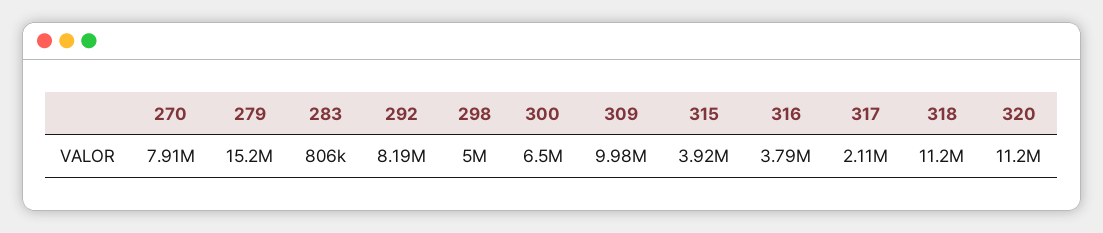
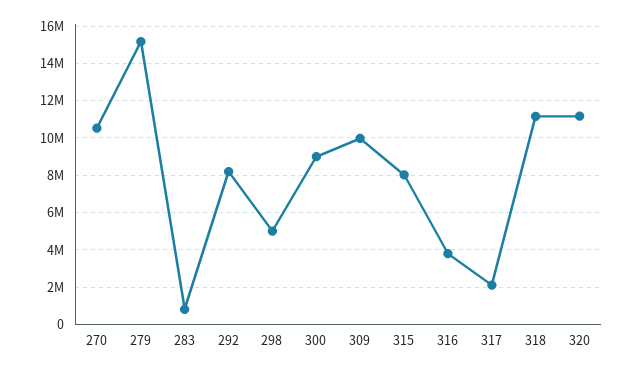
270: 7910000 -> 10500000
300: 6500000 -> 9000000
315: 3920000 -> 8000000

